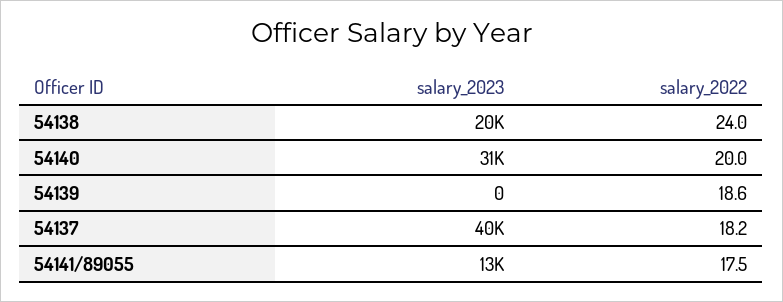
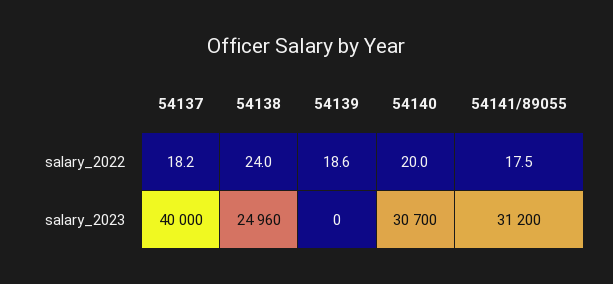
salary_2023, 54138: 20000 -> 24960
salary_2023, 54141/89055: 13000 -> 31200

